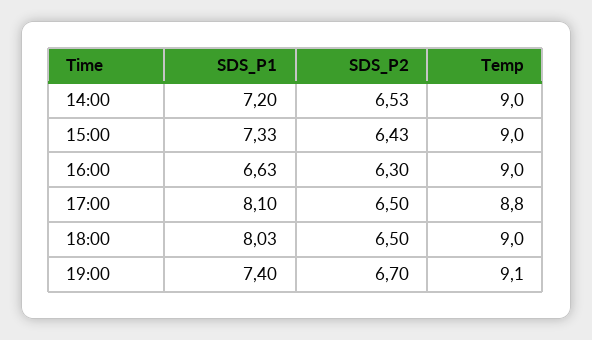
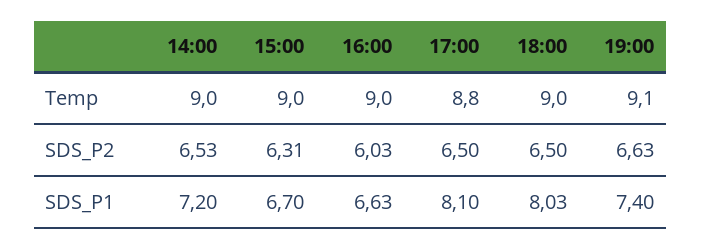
SDS_P1, 15:00: 7.33 -> 6.7
SDS_P2, 15:00: 6.43 -> 6.31
SDS_P2, 16:00: 6.3 -> 6.03
SDS_P2, 19:00: 6.7 -> 6.63

